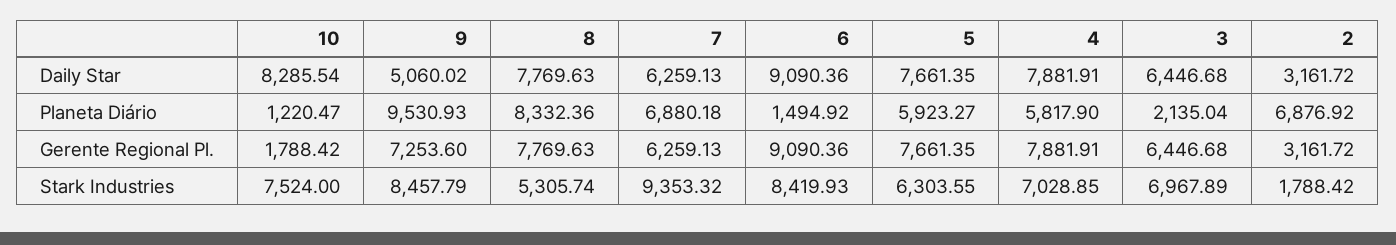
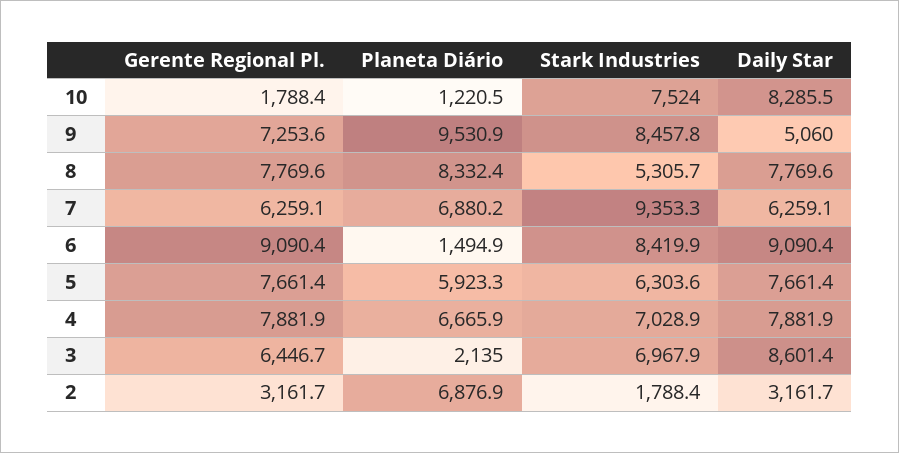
3, Daily Star: 6446.68 -> 8601.4
4, Planeta Diário: 5817.9 -> 6665.9

